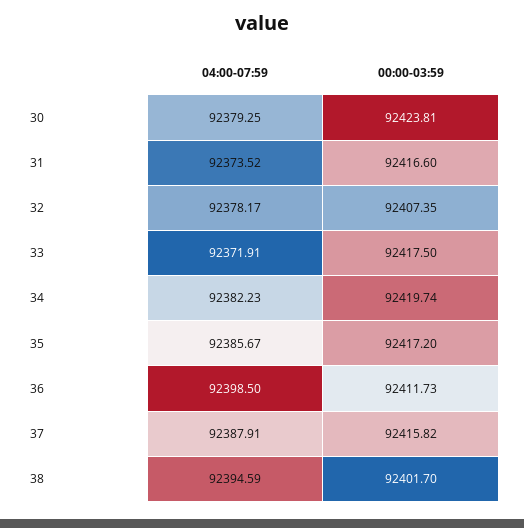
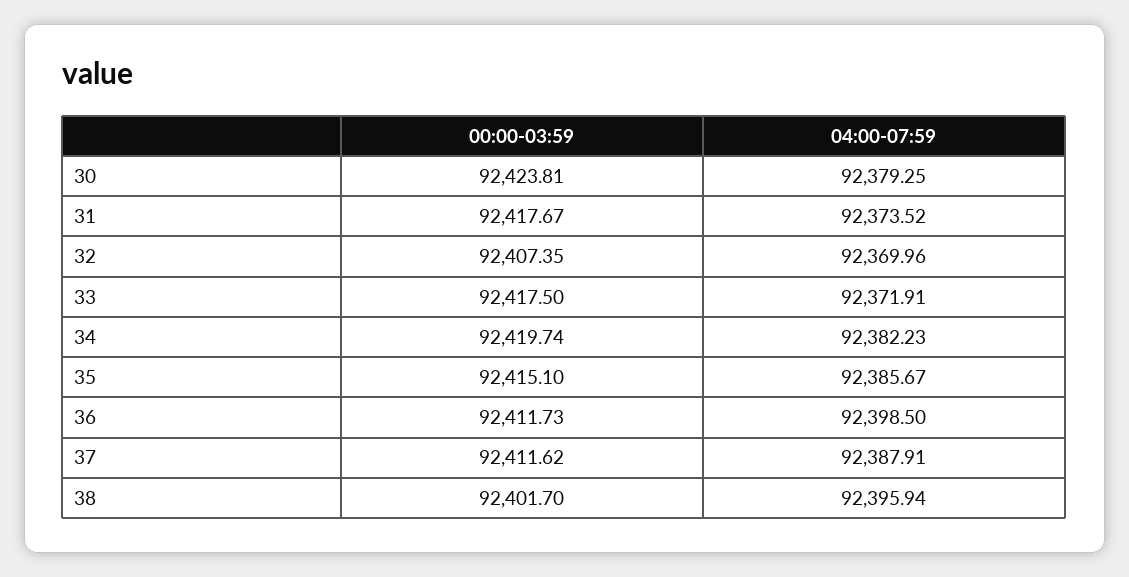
00:00-03:59, 31: 92416.6 -> 92417.67
04:00-07:59, 32: 92378.17 -> 92369.96
00:00-03:59, 35: 92417.2 -> 92415.1
00:00-03:59, 37: 92415.82 -> 92411.62
04:00-07:59, 38: 92394.59 -> 92395.94

